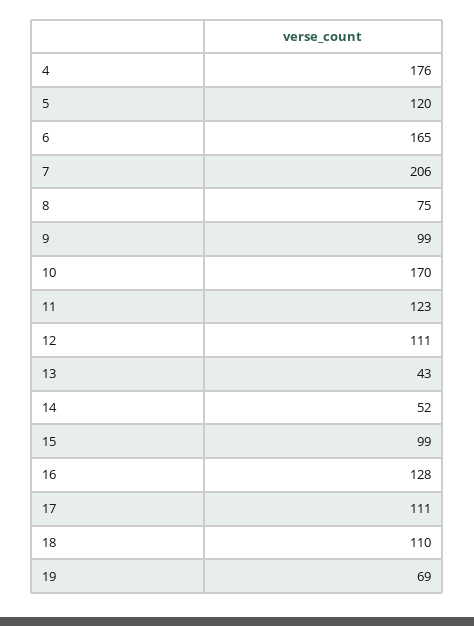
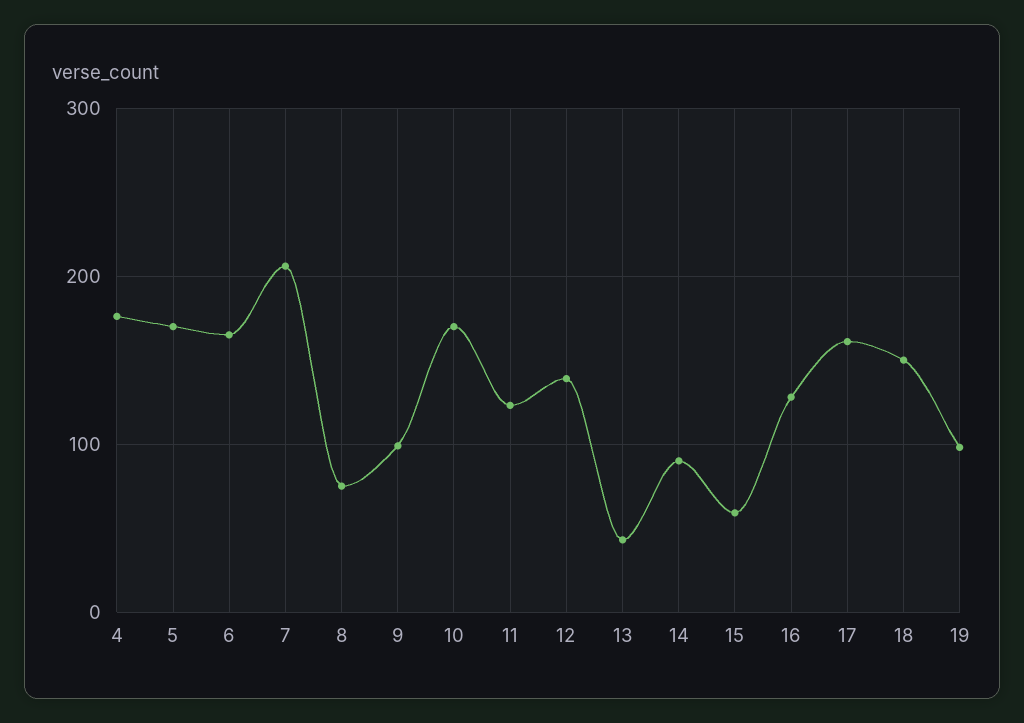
5: 120 -> 170
12: 111 -> 140
14: 52 -> 90
15: 99 -> 60
17: 111 -> 160
18: 110 -> 150
19: 69 -> 100

